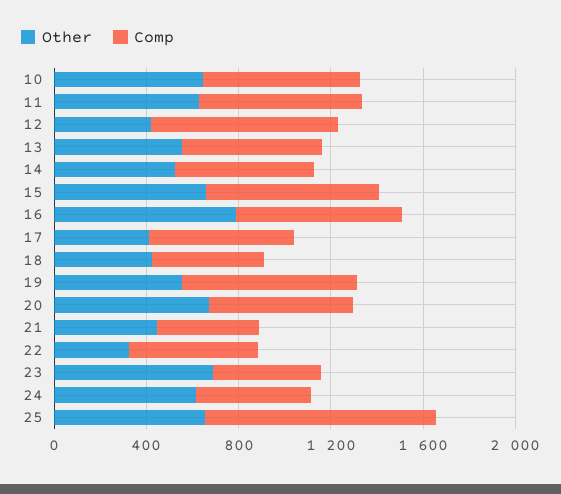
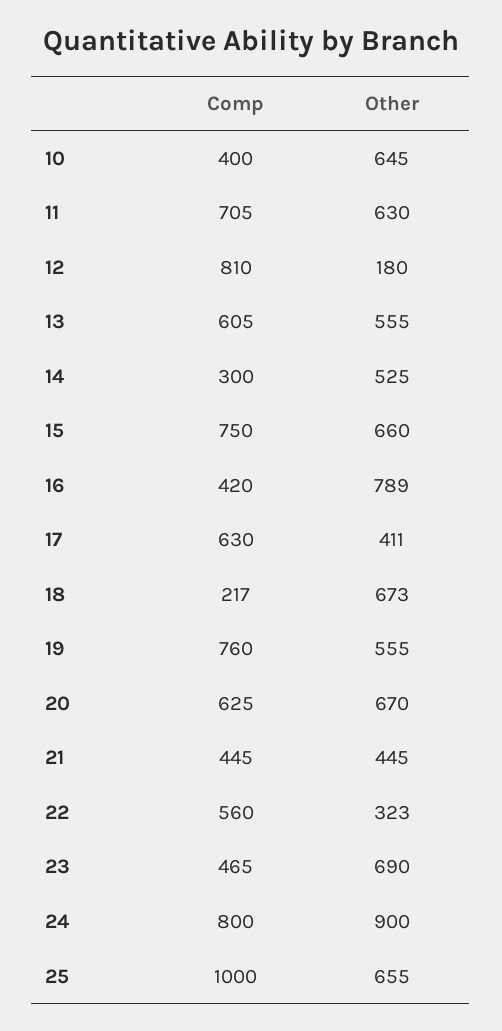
Comp, 10: 700 -> 400
Other, 12: 400 -> 180
Comp, 14: 600 -> 300
Comp, 16: 700 -> 420
Other, 18: 400 -> 673
Comp, 18: 500 -> 217
Other, 24: 600 -> 900
Comp, 24: 500 -> 800

